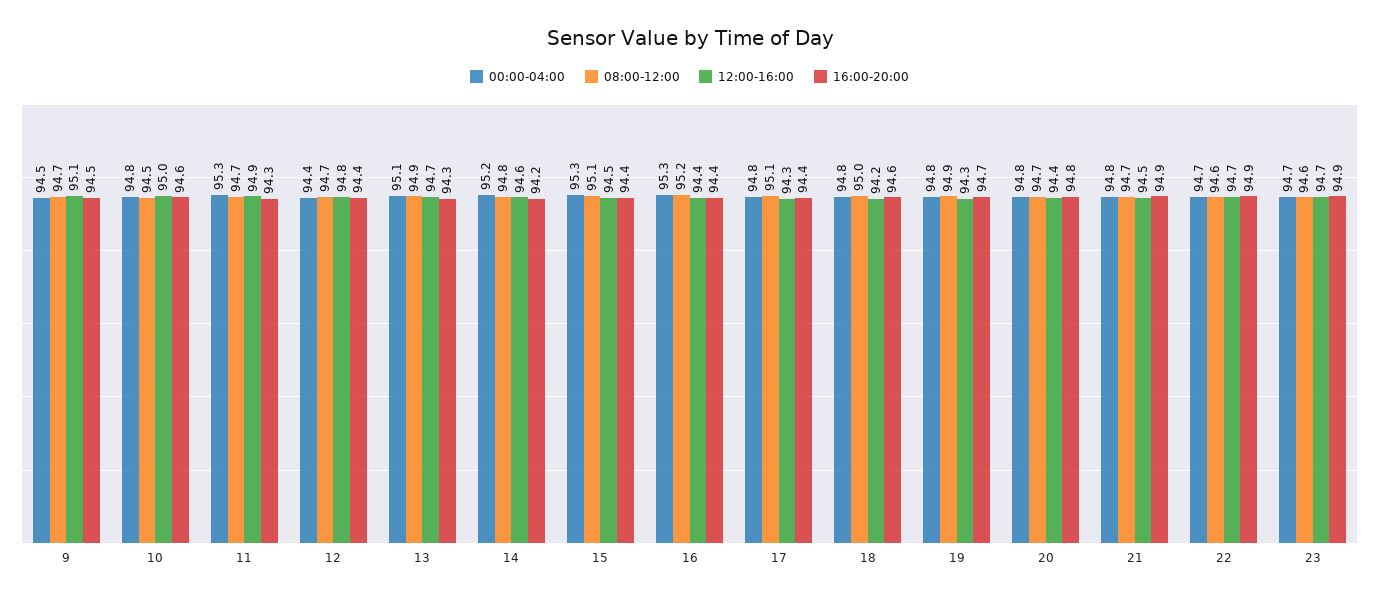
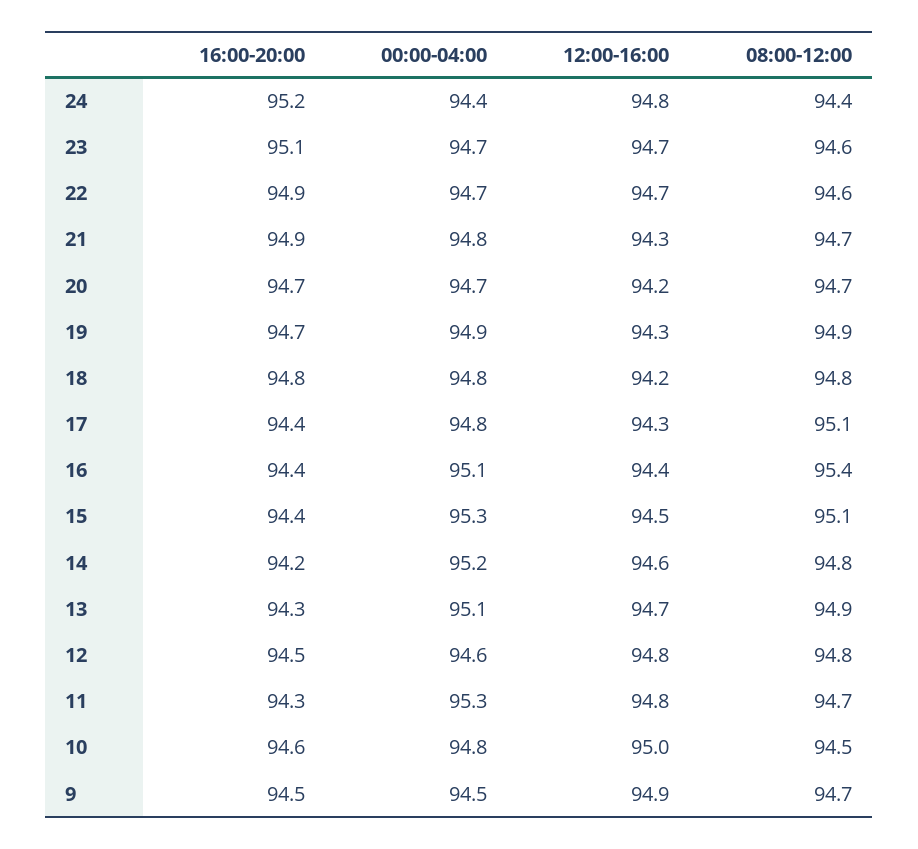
12:00-16:00, 9: 95.1 -> 94.9
12:00-16:00, 11: 94.9 -> 94.8
00:00-04:00, 12: 94.4 -> 94.6
08:00-12:00, 12: 94.7 -> 94.8
16:00-20:00, 12: 94.4 -> 94.5
00:00-04:00, 16: 95.3 -> 95.1
08:00-12:00, 16: 95.2 -> 95.4
08:00-12:00, 18: 95 -> 94.8
16:00-20:00, 18: 94.6 -> 94.8
00:00-04:00, 19: 94.8 -> 94.9
00:00-04:00, 20: 94.8 -> 94.7
12:00-16:00, 20: 94.4 -> 94.2
16:00-20:00, 20: 94.8 -> 94.7
12:00-16:00, 21: 94.5 -> 94.3
16:00-20:00, 23: 94.9 -> 95.1
16:00-20:00, 24: none -> 95.2
00:00-04:00, 24: none -> 94.4
12:00-16:00, 24: none -> 94.8
08:00-12:00, 24: none -> 94.4

